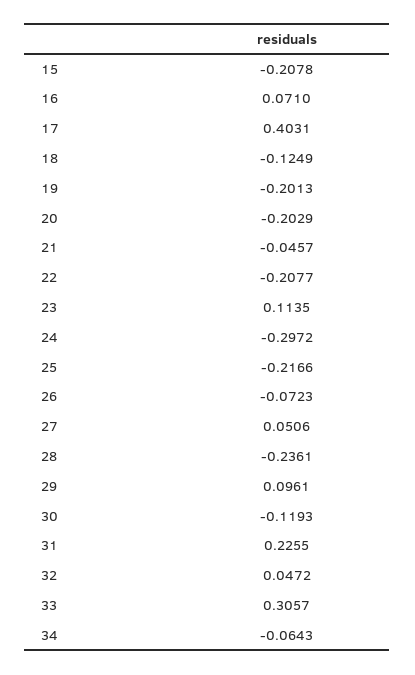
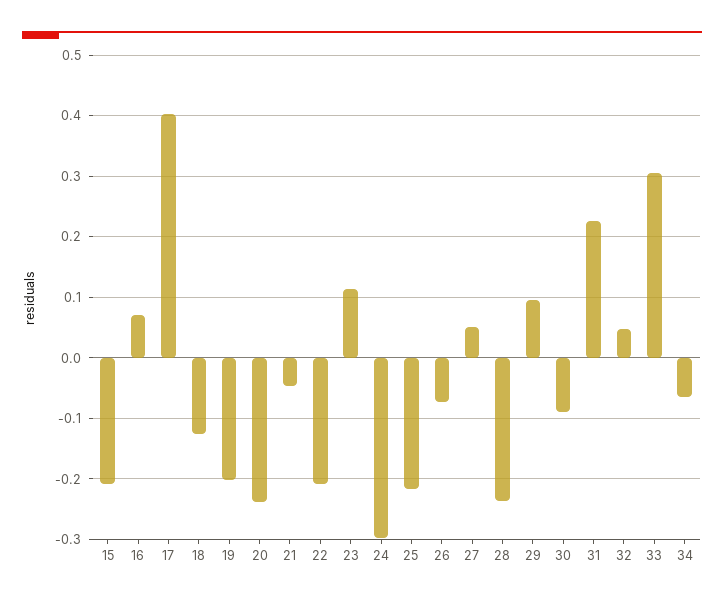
20: -0.2029 -> -0.24
30: -0.1193 -> -0.09

